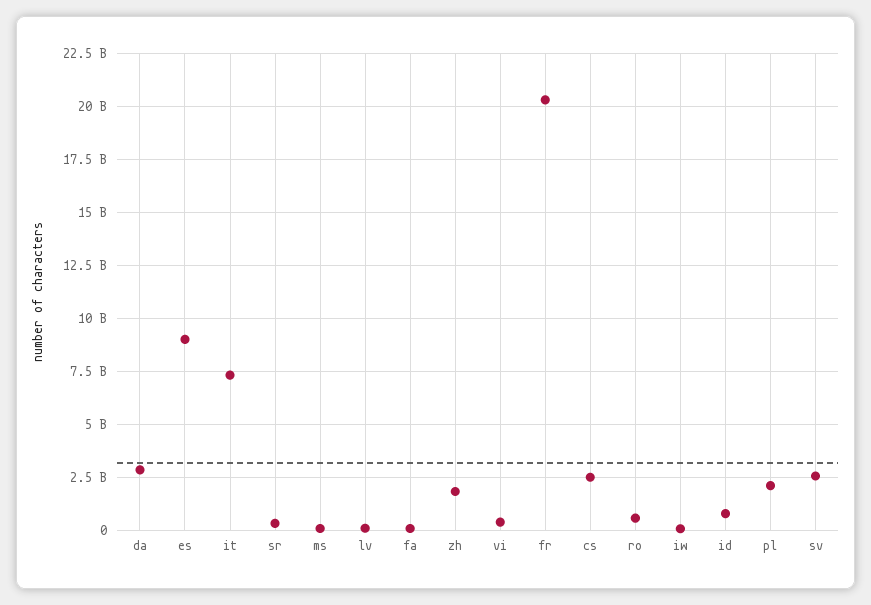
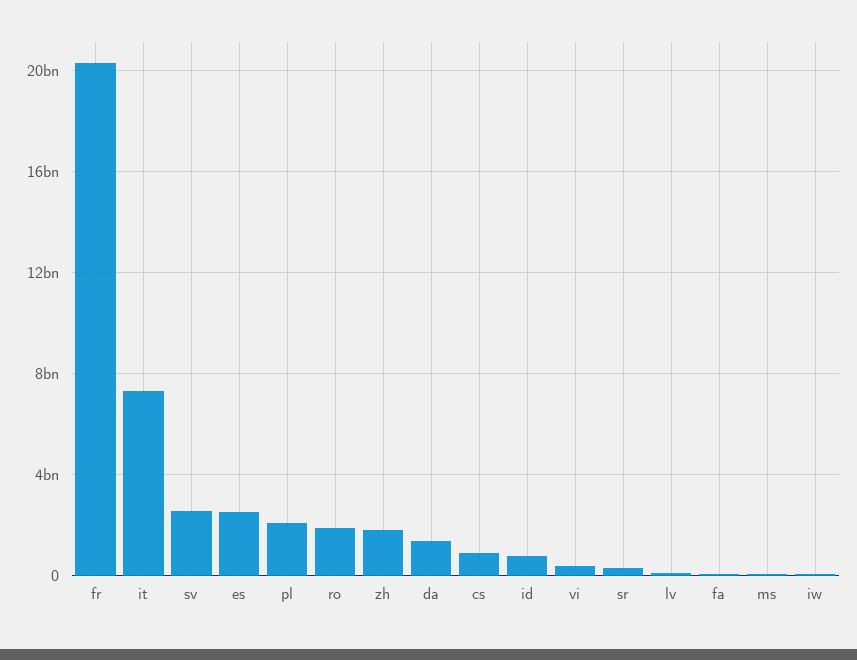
da: 3000000000 -> 1500000000
es: 9000000000 -> 2500000000
cs: 2500000000 -> 1000000000
ro: 500000000 -> 2000000000

